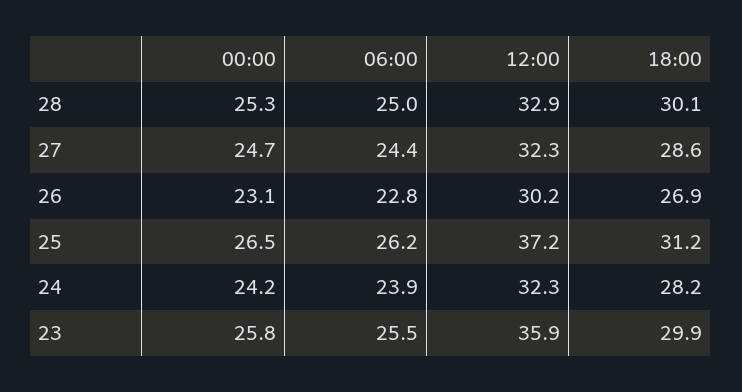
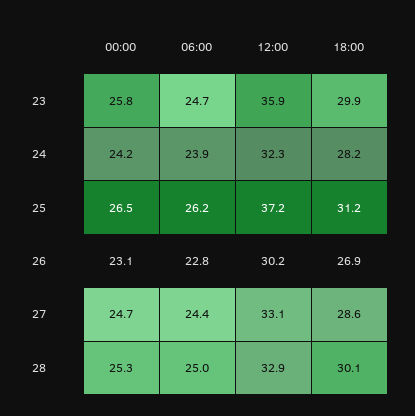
12:00, 27: 32.3 -> 33.1
06:00, 23: 25.5 -> 24.7

